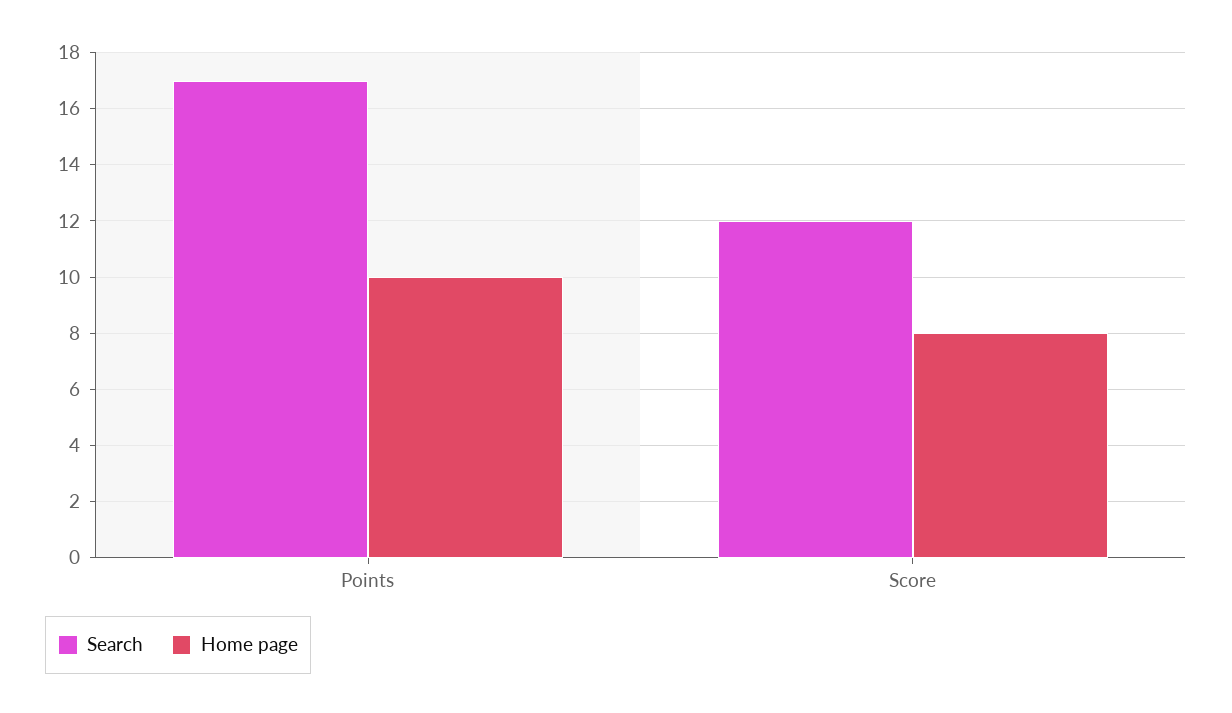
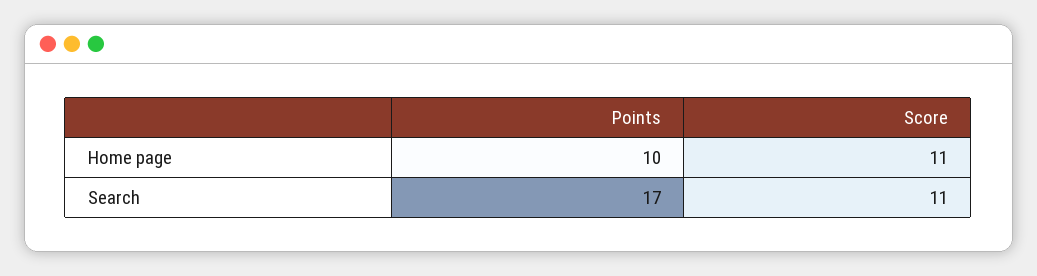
Search, Score: 12 -> 11
Home page, Score: 8 -> 11

